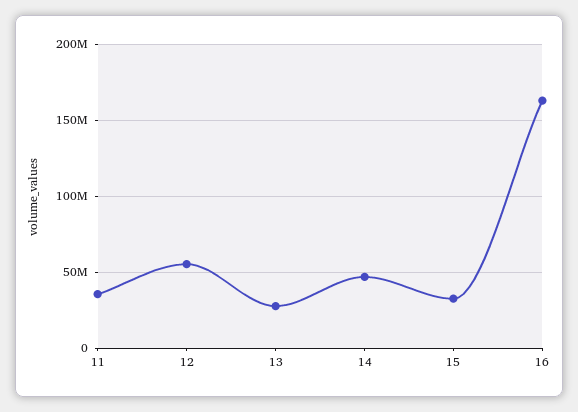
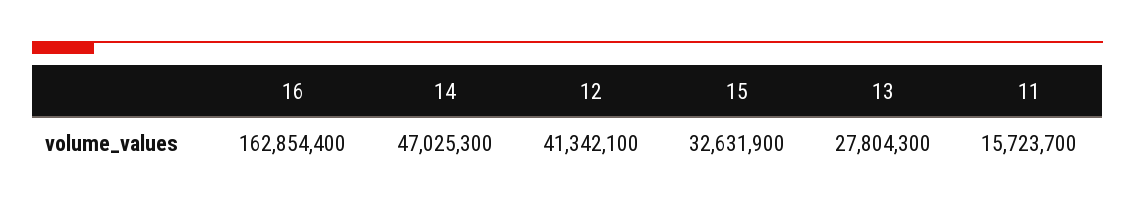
11: 35000000 -> 15723700
12: 55000000 -> 41342100

